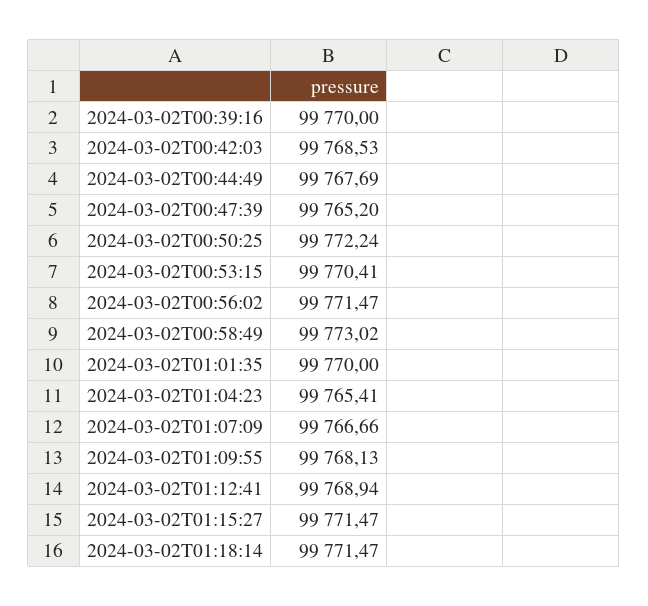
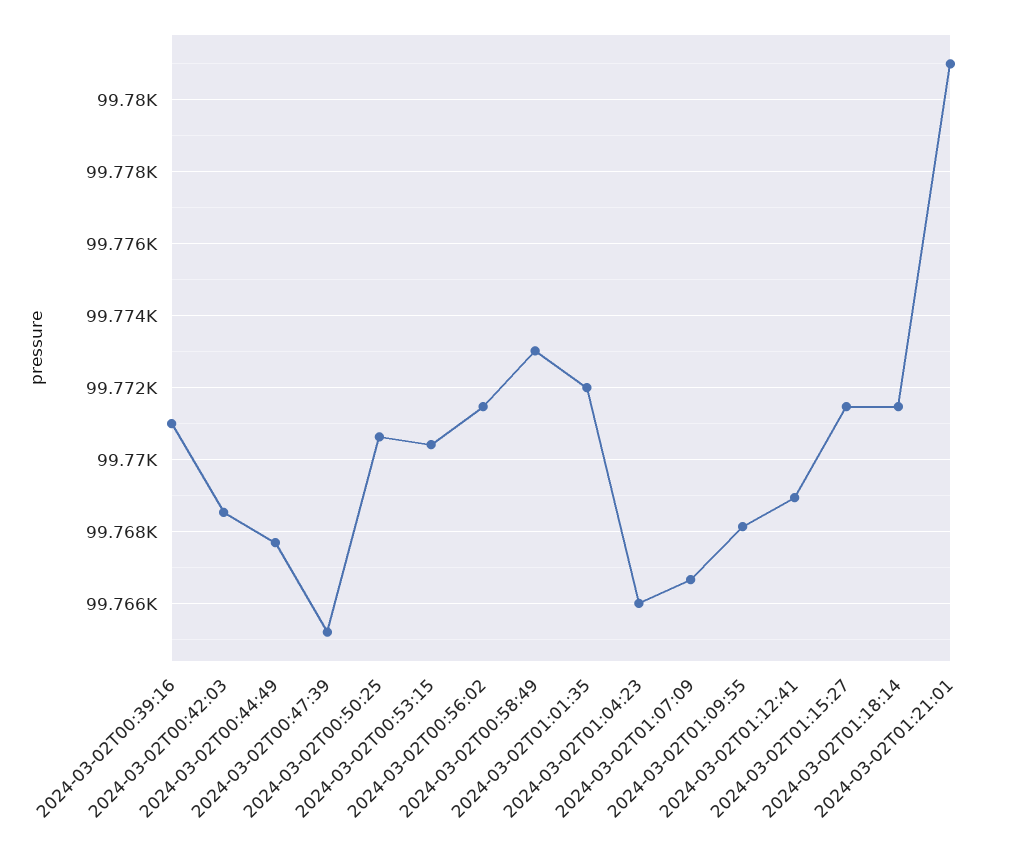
2024-03-02T00:39:16: 99770 -> 99771
2024-03-02T00:50:25: 99772.24 -> 99770.6
2024-03-02T01:01:35: 99770 -> 99772
2024-03-02T01:04:23: 99765.41 -> 99766
2024-03-02T01:21:01: none -> 99781

